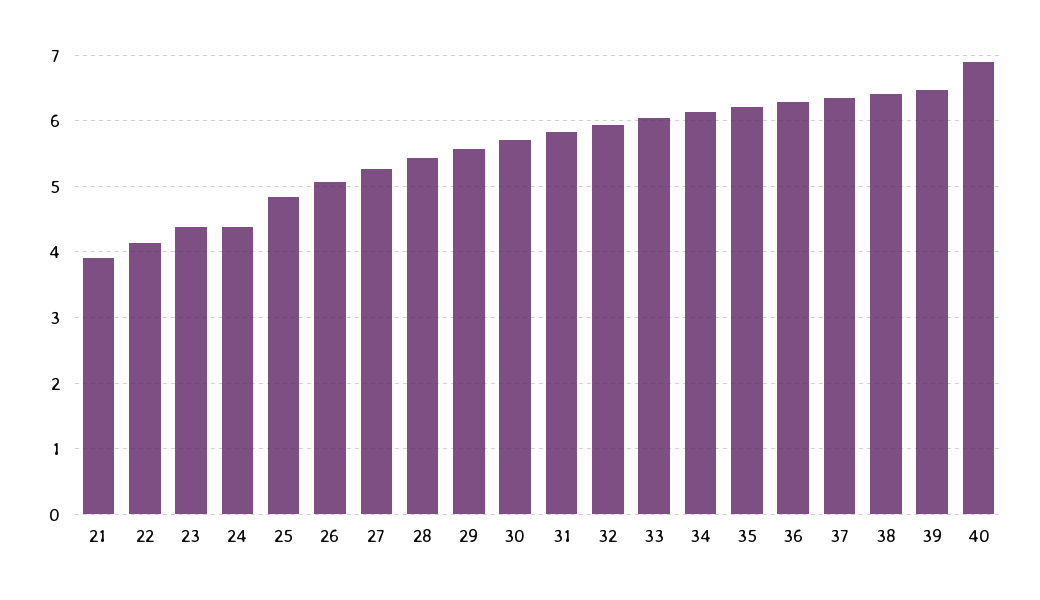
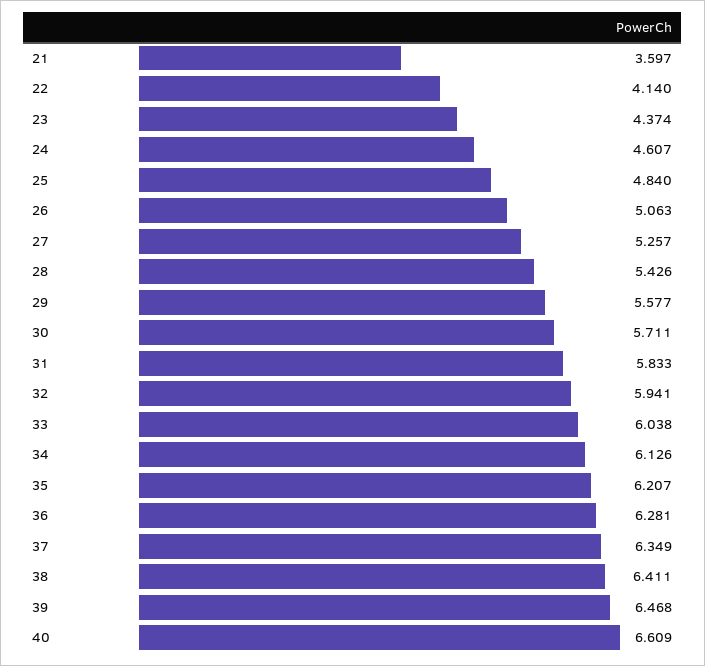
21: 3.9 -> 3.597
24: 4.4 -> 4.607
40: 6.9 -> 6.609

